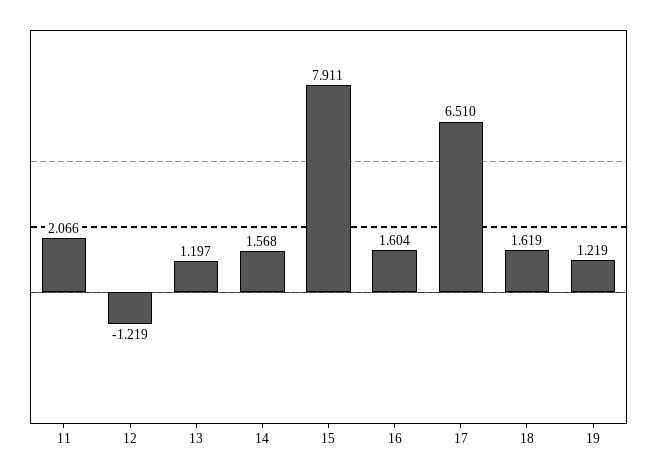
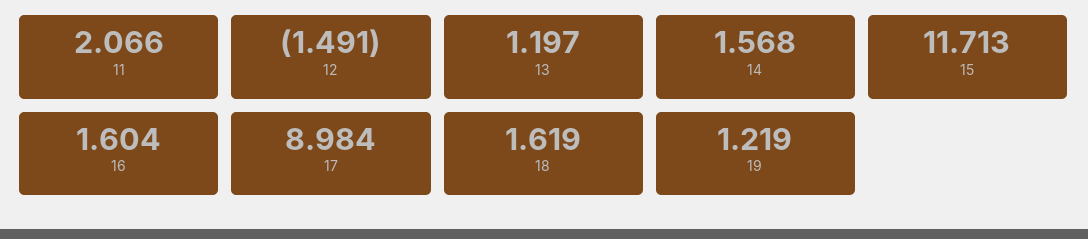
12: -1.219 -> -1.491
15: 7.911 -> 11.713
17: 6.51 -> 8.984

